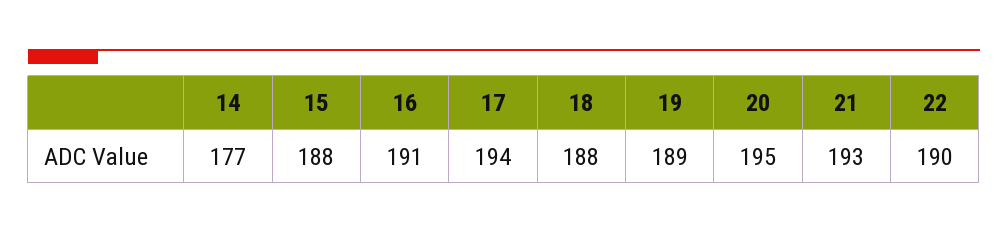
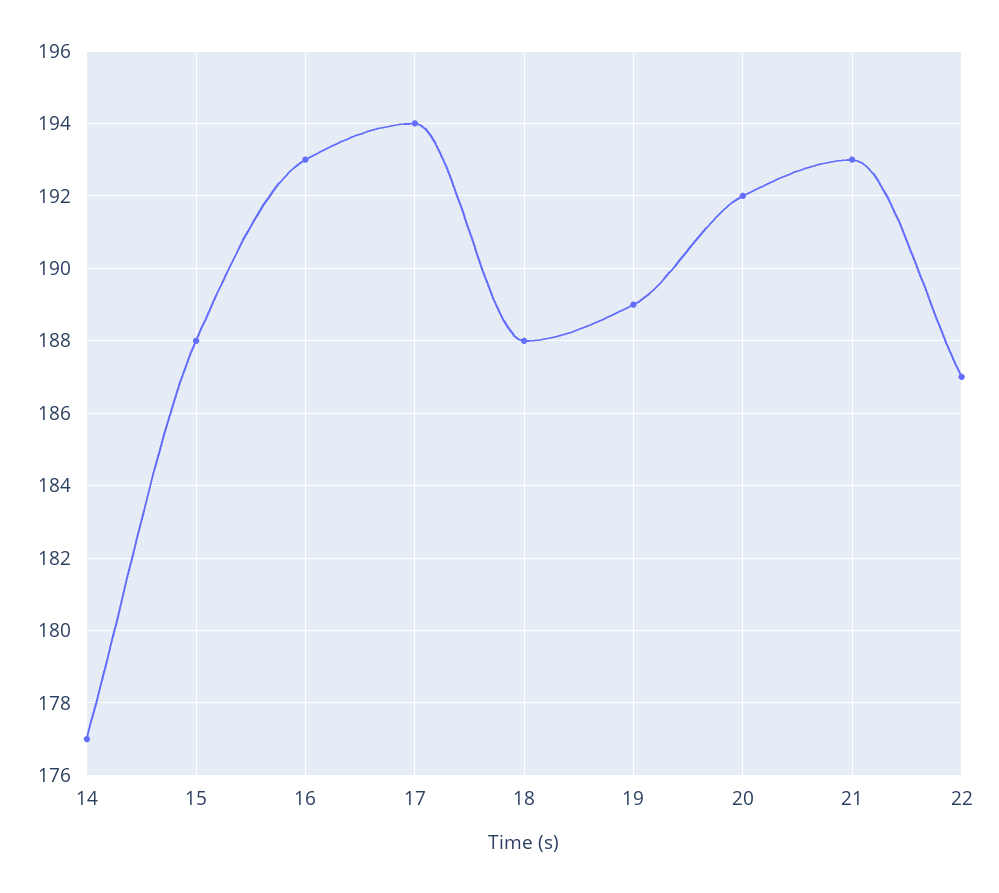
16: 191 -> 193
20: 195 -> 192
22: 190 -> 187

